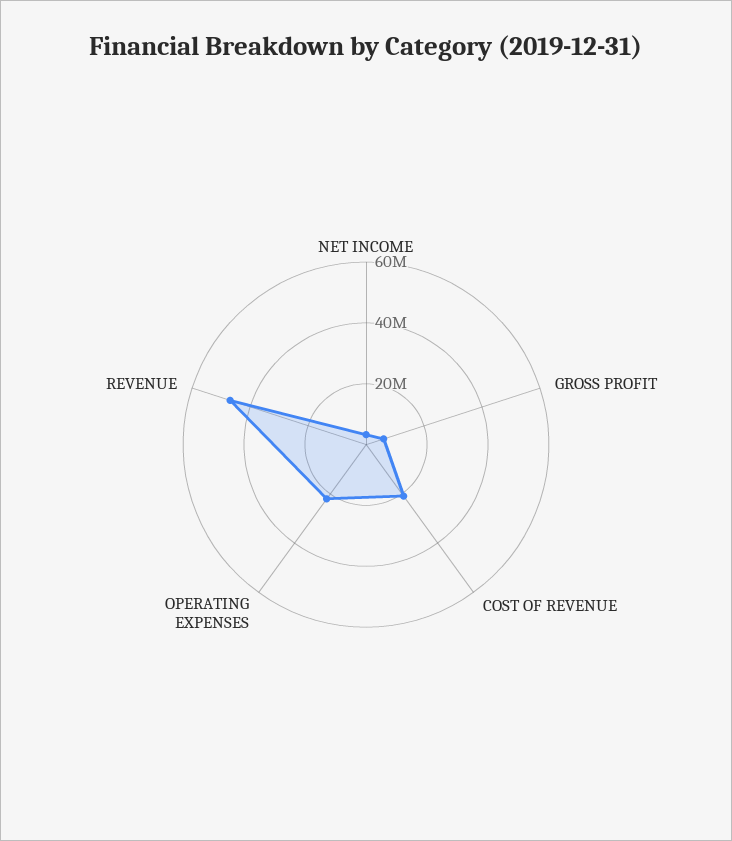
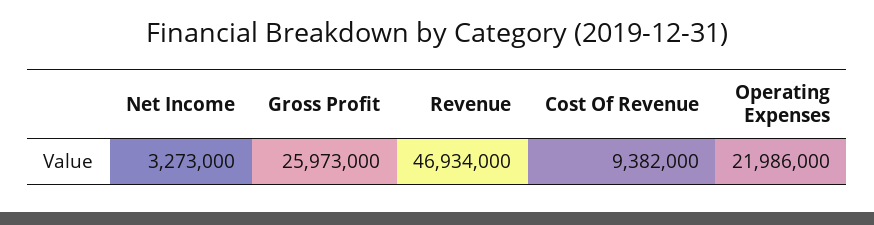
GROSS PROFIT: 5000000 -> 25973000
COST OF REVENUE: 20000000 -> 9382000

